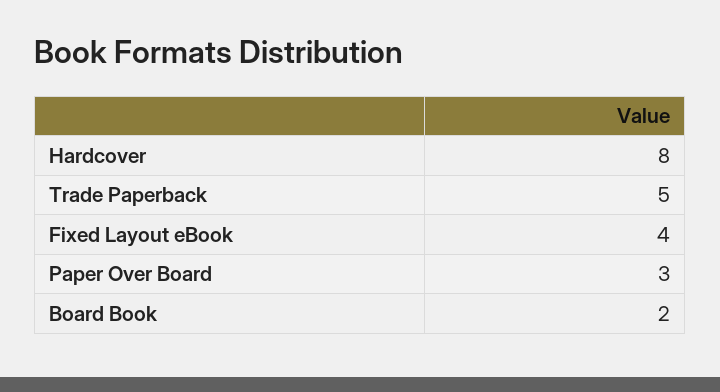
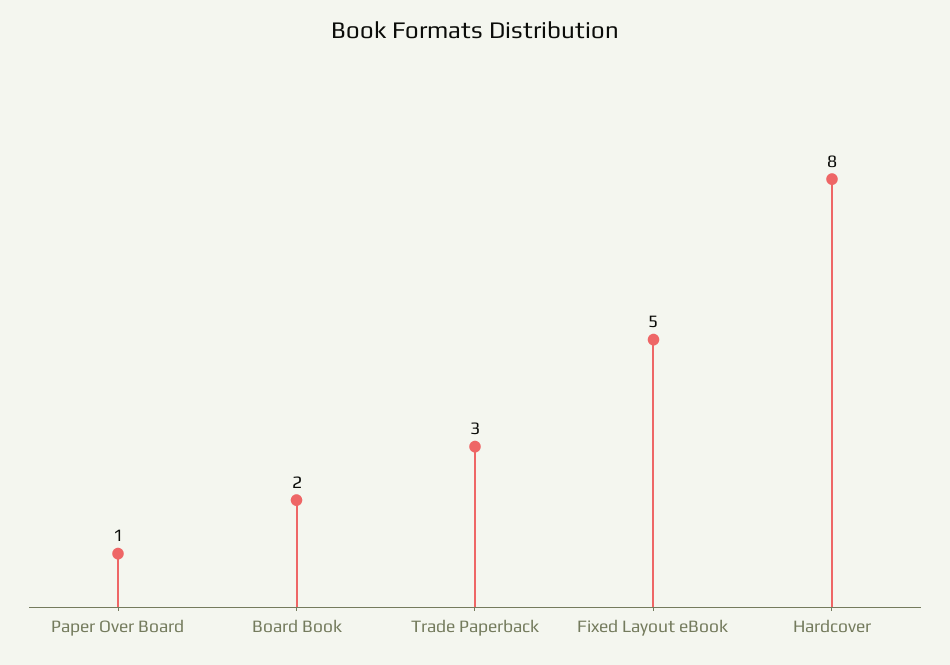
Trade Paperback: 5 -> 3
Fixed Layout eBook: 4 -> 5
Paper Over Board: 3 -> 1

